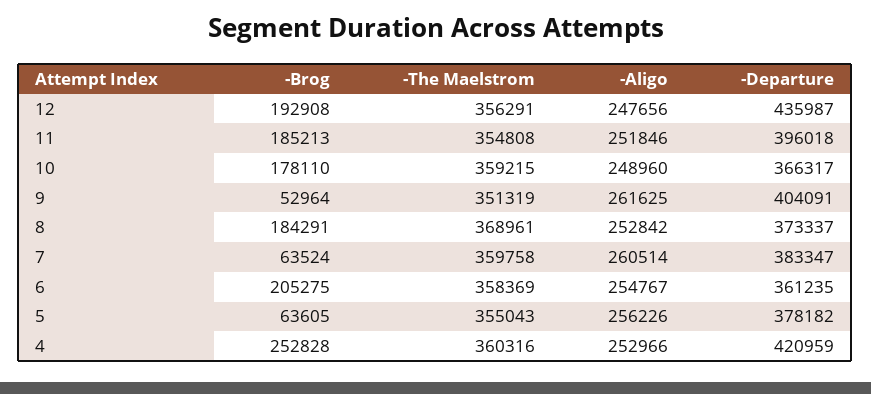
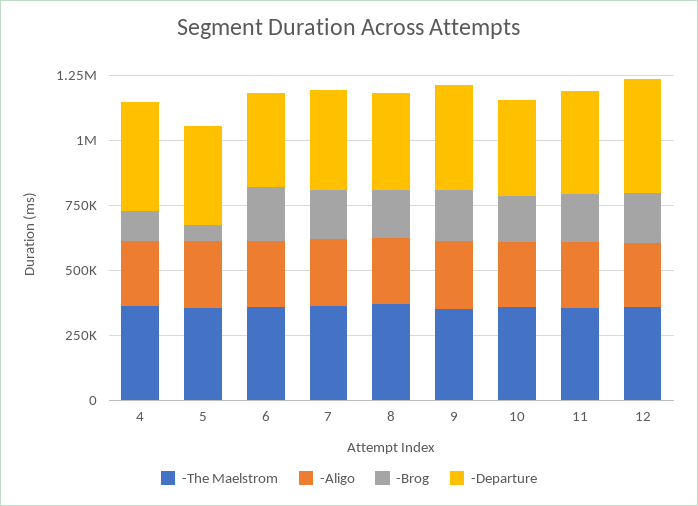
-Brog, 9: 52964 -> 200000
-Brog, 7: 63524 -> 200000
-Brog, 4: 252828 -> 100000

